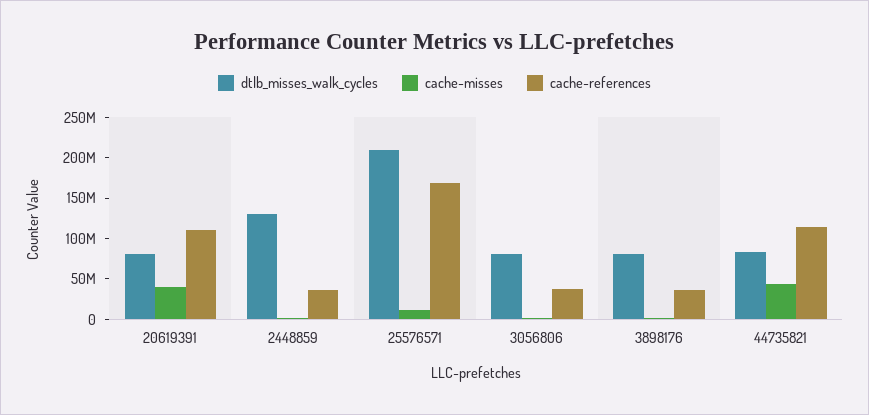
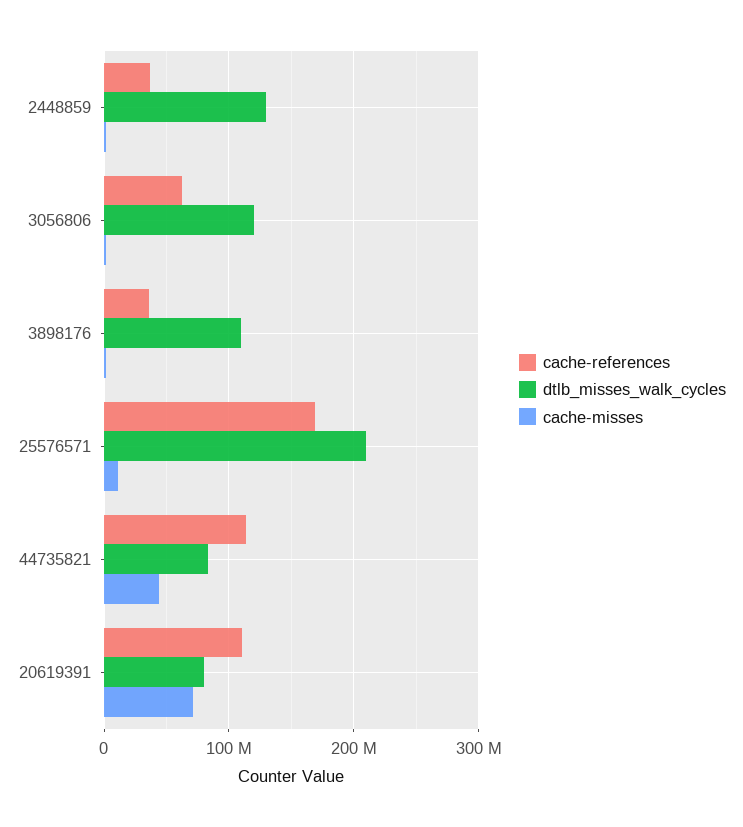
cache-misses, 20619391: 40000000 -> 70000000
dtlb_misses_walk_cycles, 3056806: 80000000 -> 120000000
cache-references, 3056806: 40000000 -> 60000000
dtlb_misses_walk_cycles, 3898176: 80000000 -> 110000000

